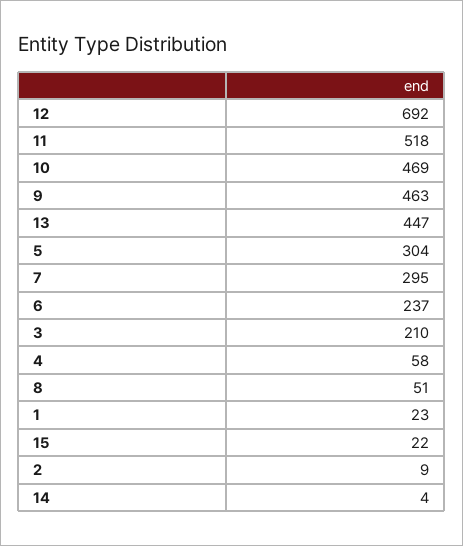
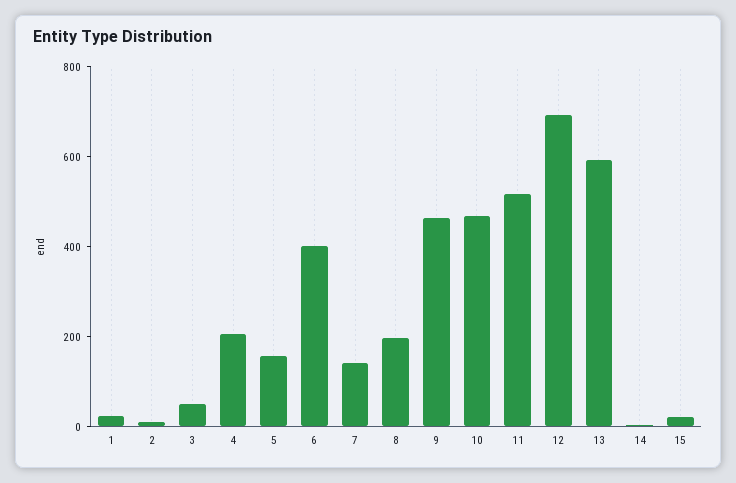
13: 447 -> 600
5: 304 -> 150
7: 295 -> 150
6: 237 -> 400
3: 210 -> 50
4: 58 -> 200
8: 51 -> 200

